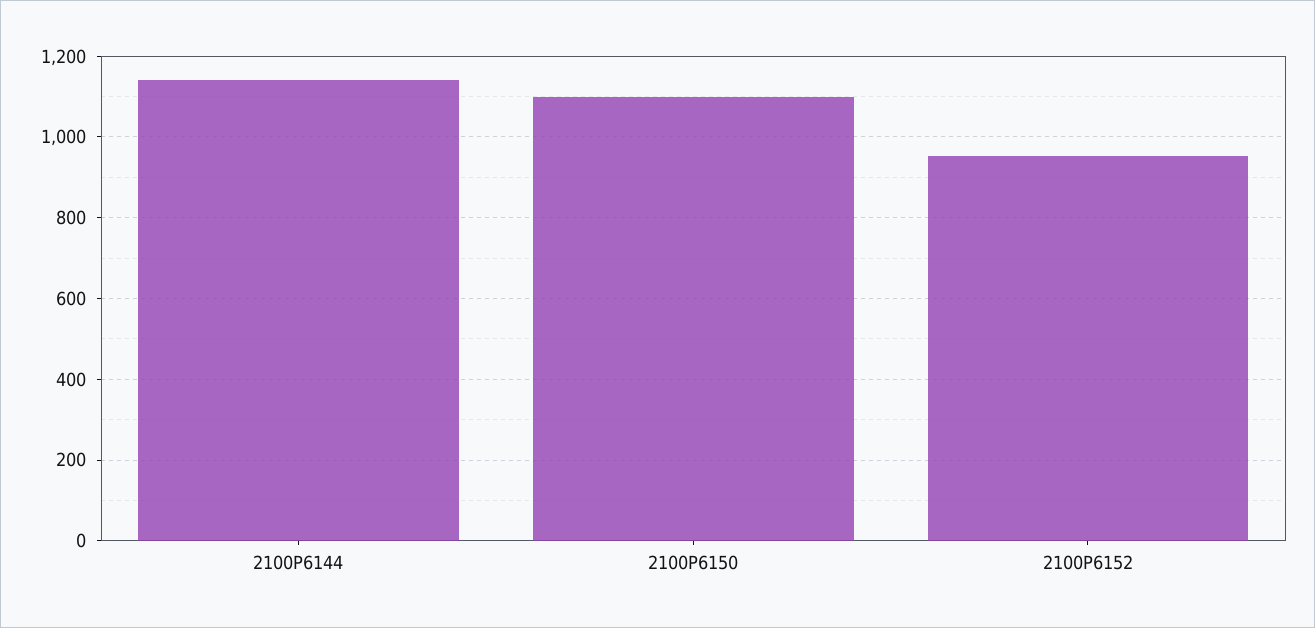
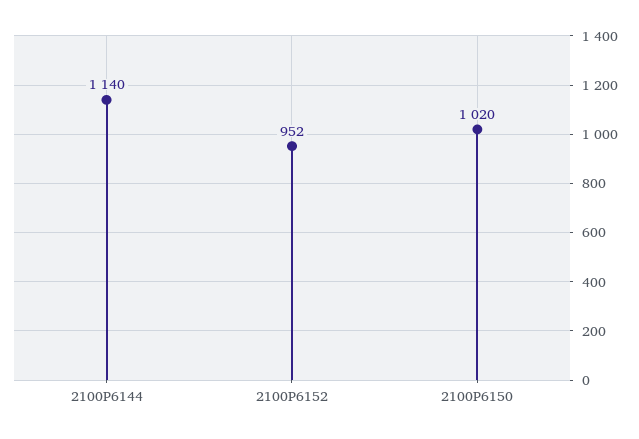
2100P6150: 1100 -> 1020

